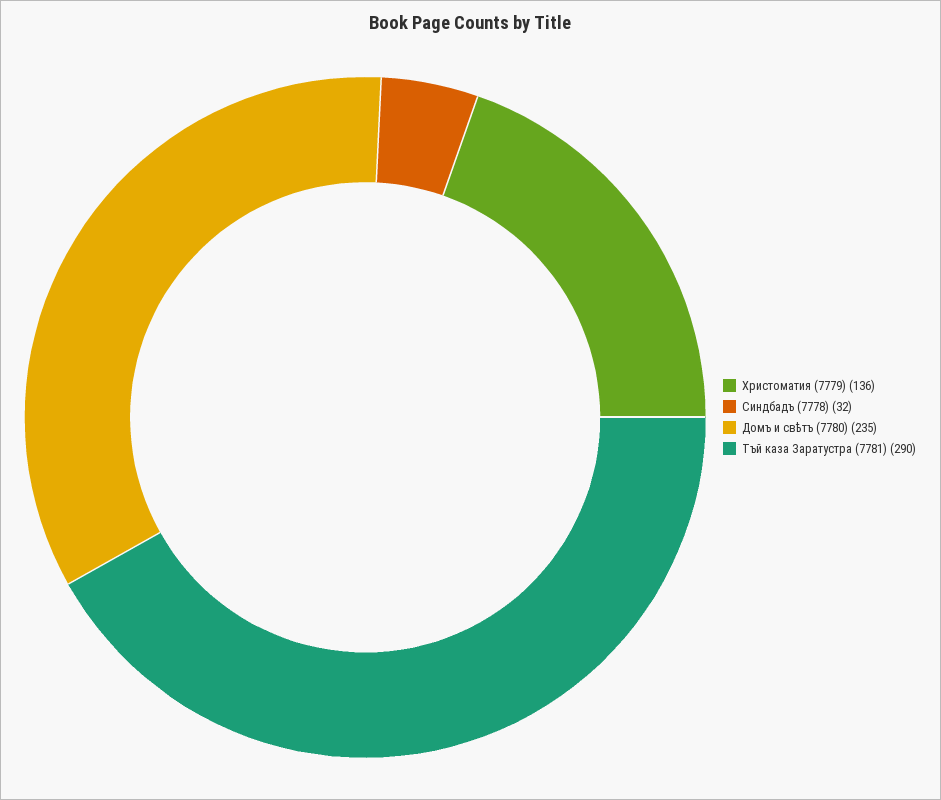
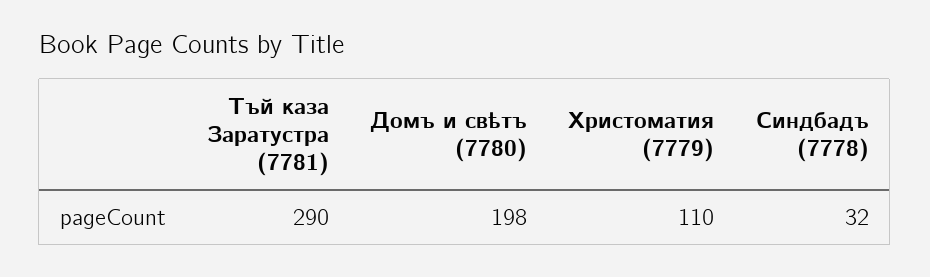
Христоматия (7779): 136 -> 110
Домъ и свѣтъ (7780): 235 -> 198

